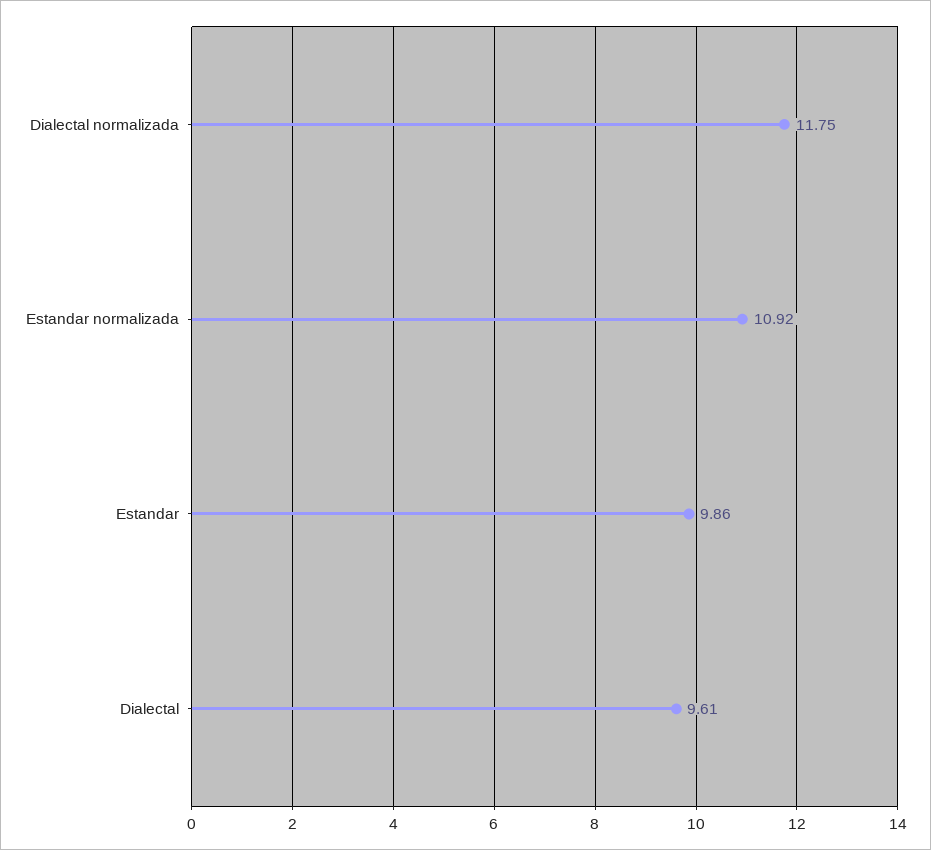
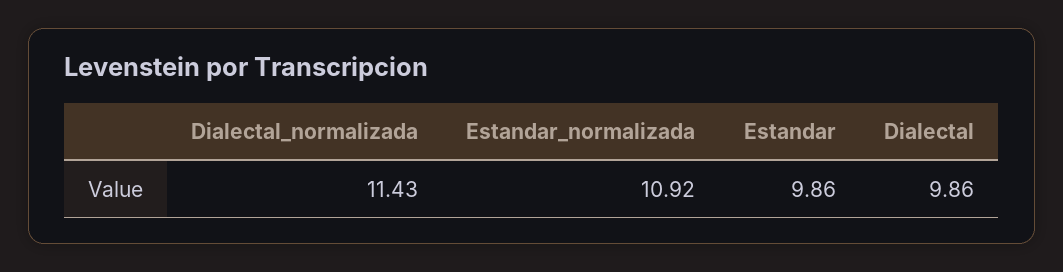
Dialectal normalizada: 11.75 -> 11.43
Dialectal: 9.61 -> 9.86

